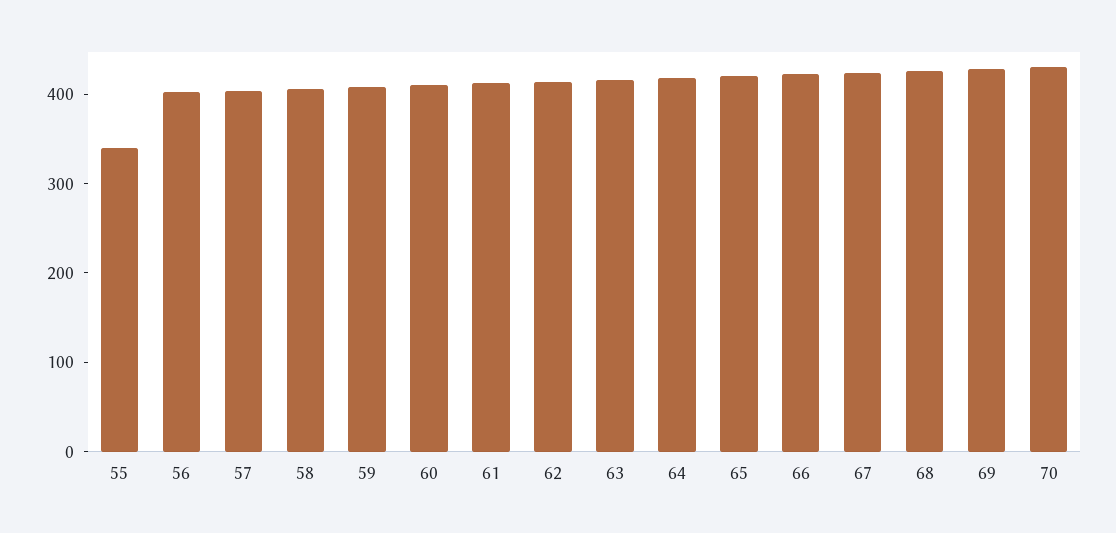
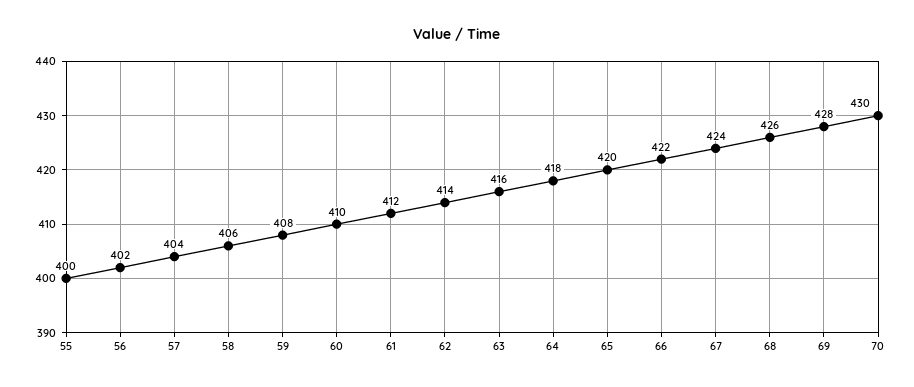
55: 340 -> 400

